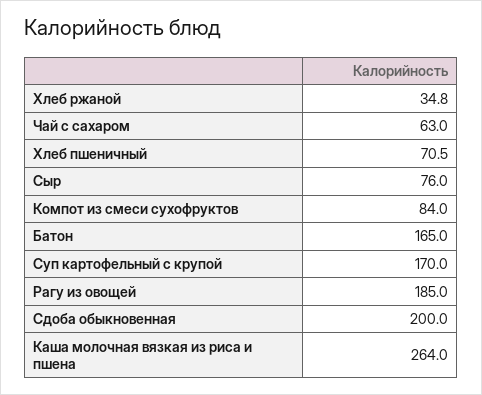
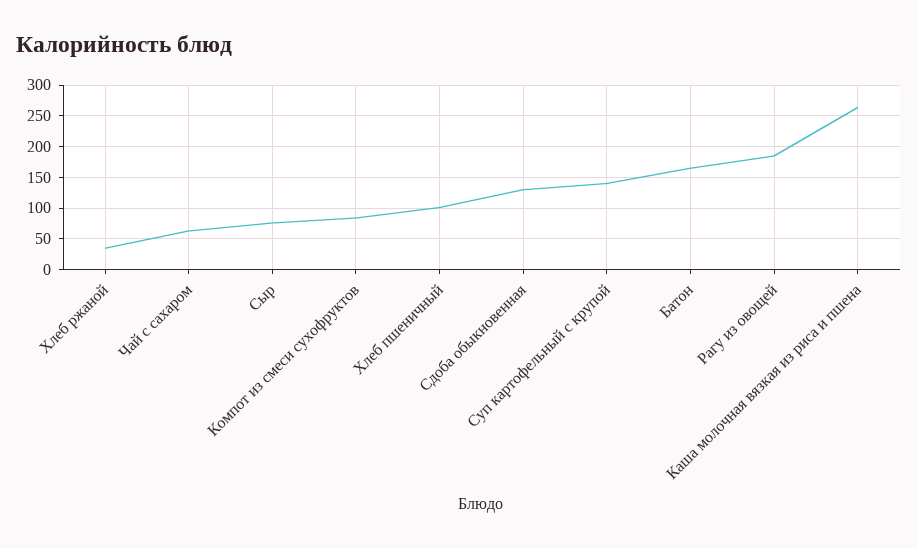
Хлеб пшеничный: 70.5 -> 100
Суп картофельный с крупой: 170 -> 140
Сдоба обыкновенная: 200 -> 130

